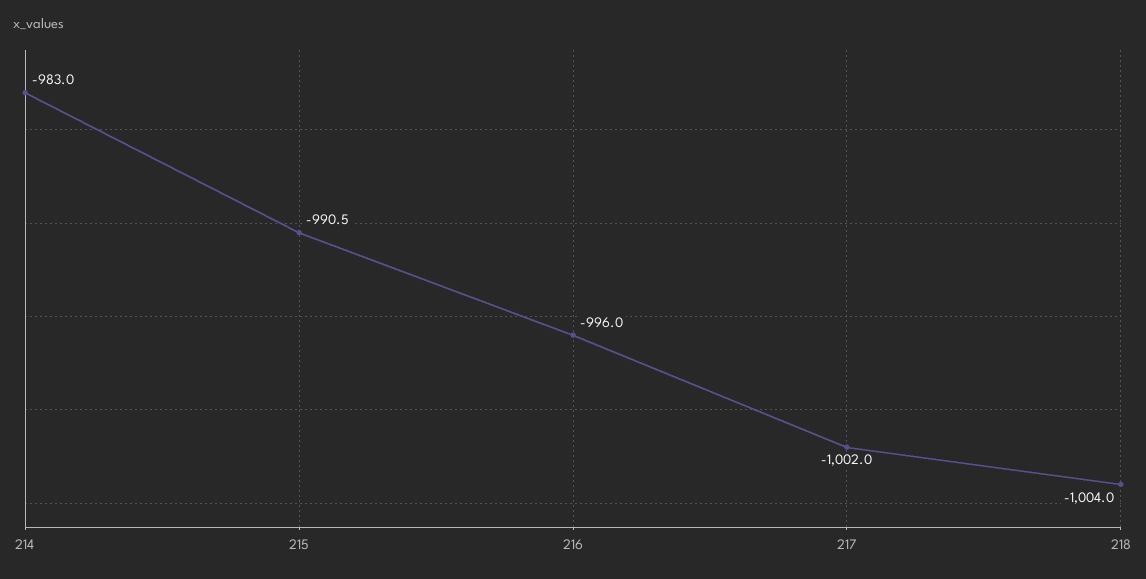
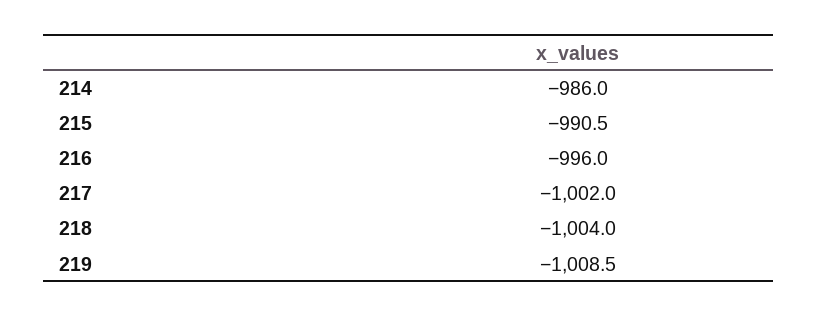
214: -983 -> -986
219: none -> -1008.5

